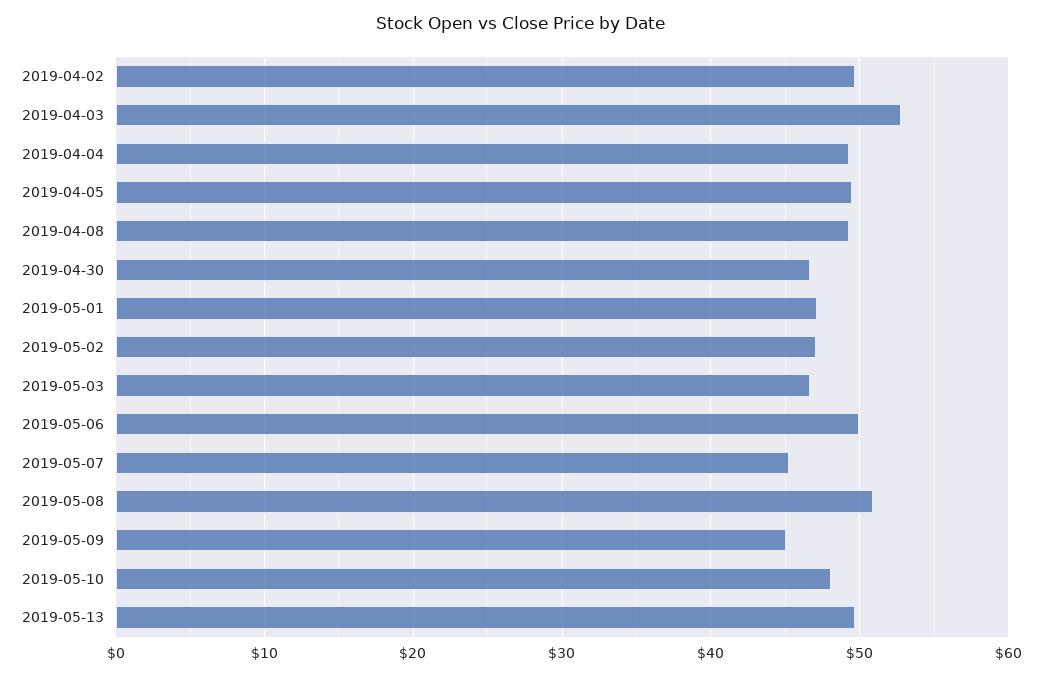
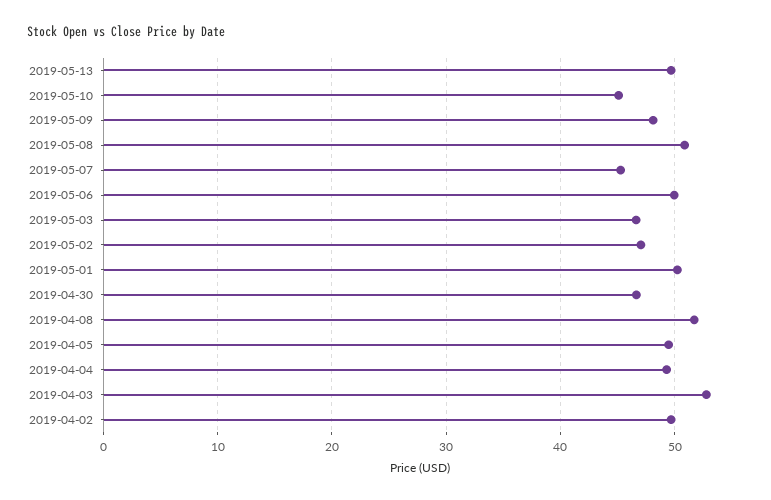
2019-04-08: 49 -> 52
2019-05-01: 47 -> 50
2019-05-09: 45 -> 48
2019-05-10: 48 -> 45

